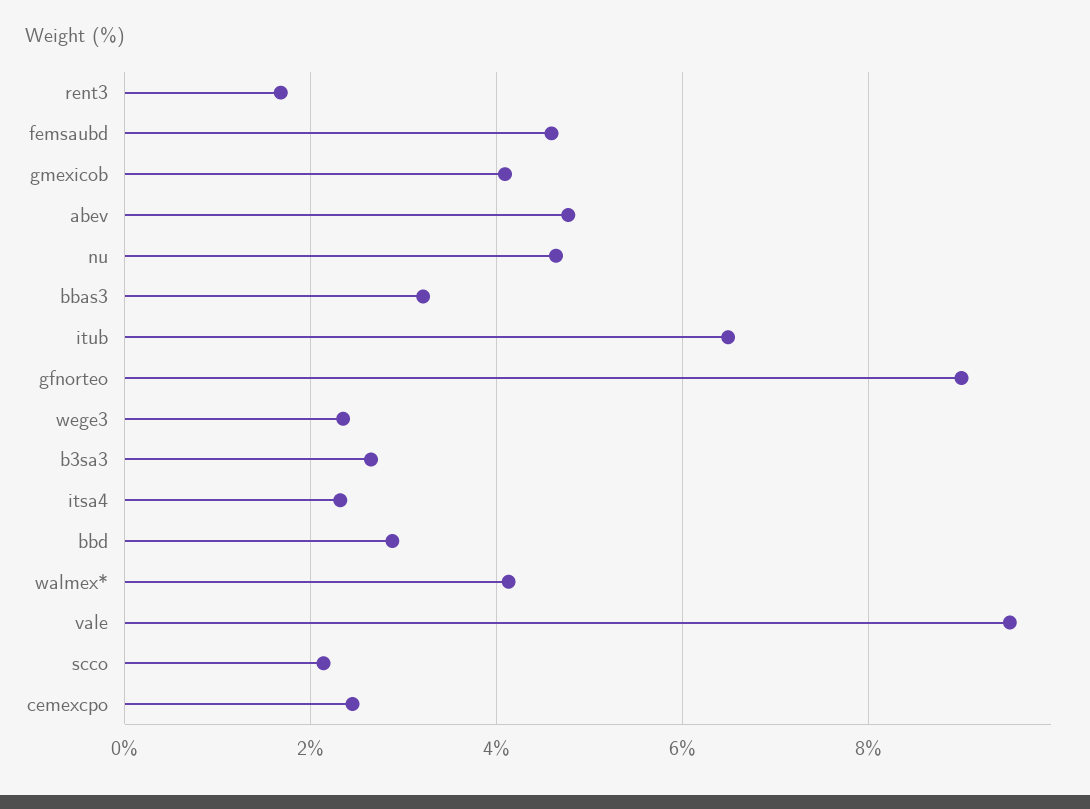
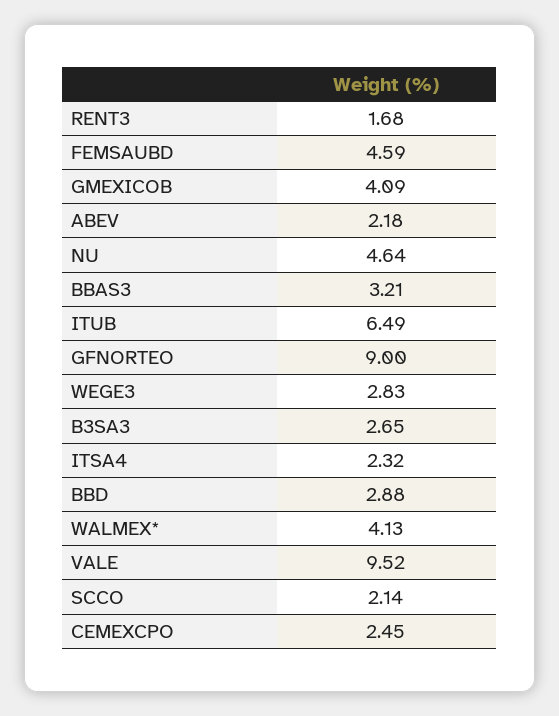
abev: 4.8 -> 2.18
wege3: 2.4 -> 2.83

